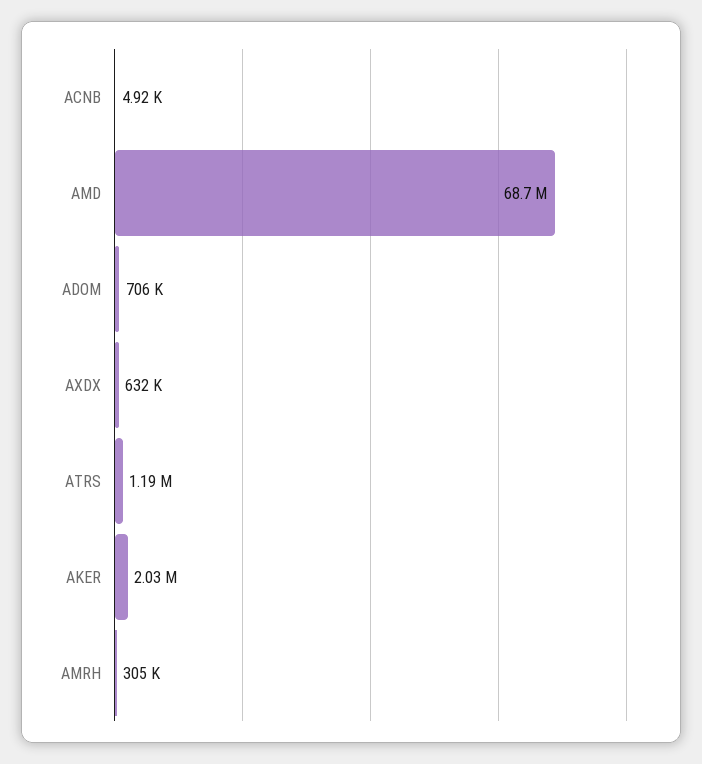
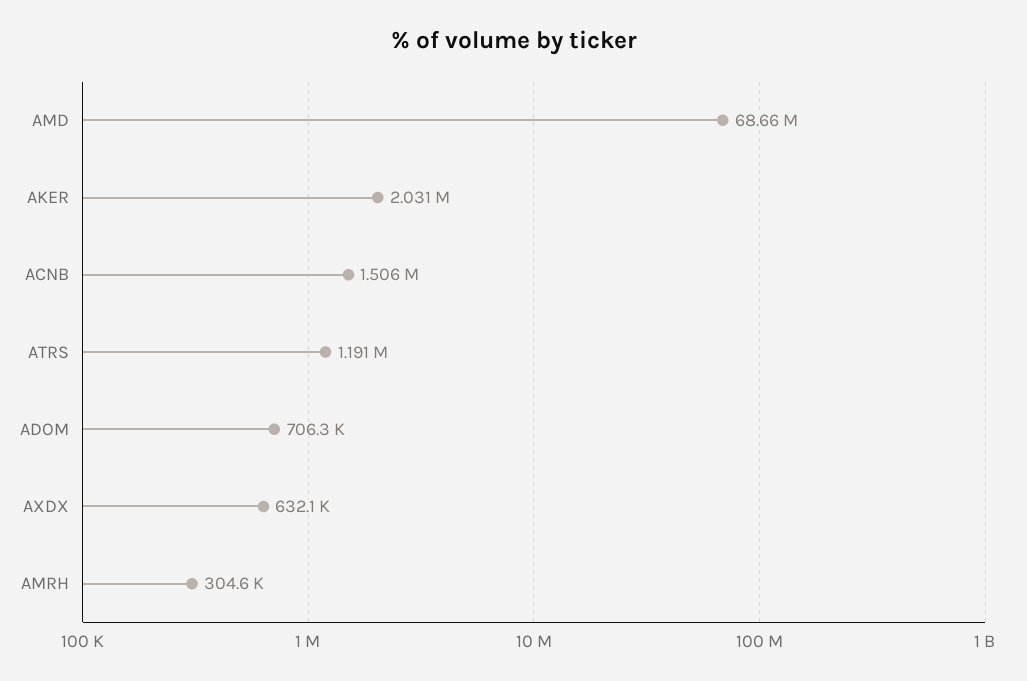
ACNB: 4920 -> 1506000

